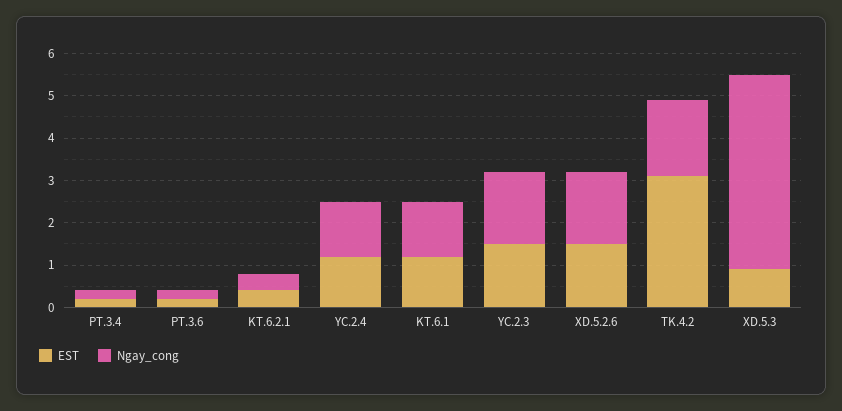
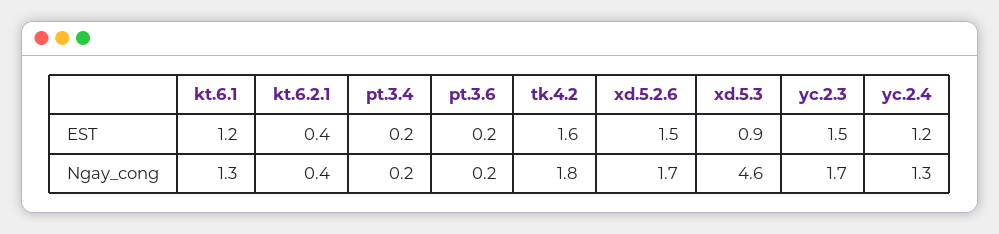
EST, TK.4.2: 3 -> 1.6

